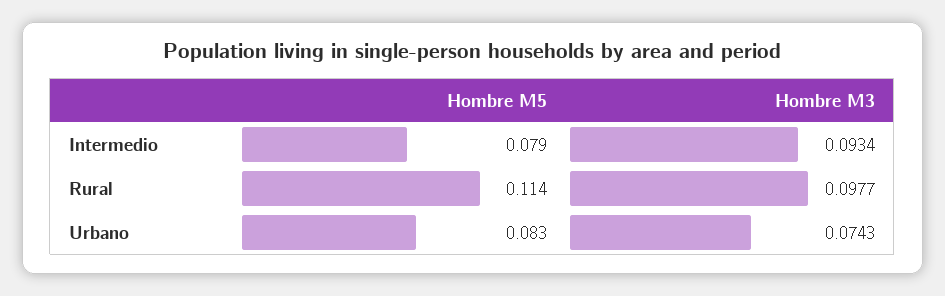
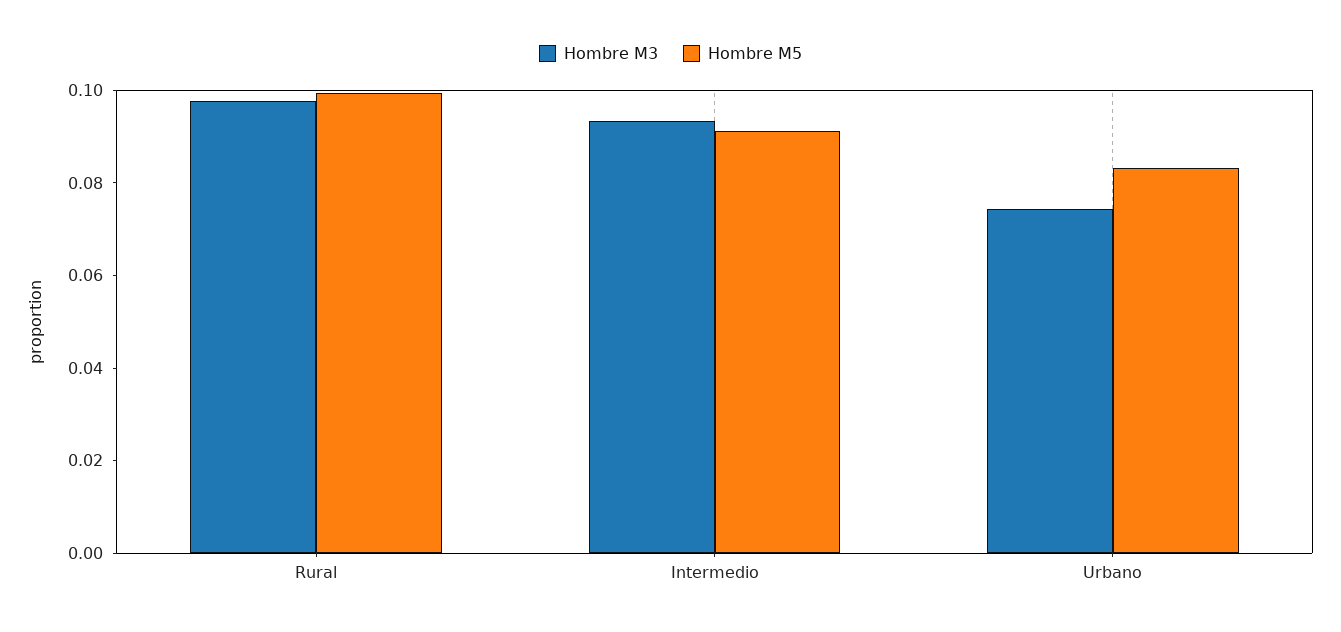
Hombre M5, Intermedio: 0.079 -> 0.09
Hombre M5, Rural: 0.114 -> 0.1

